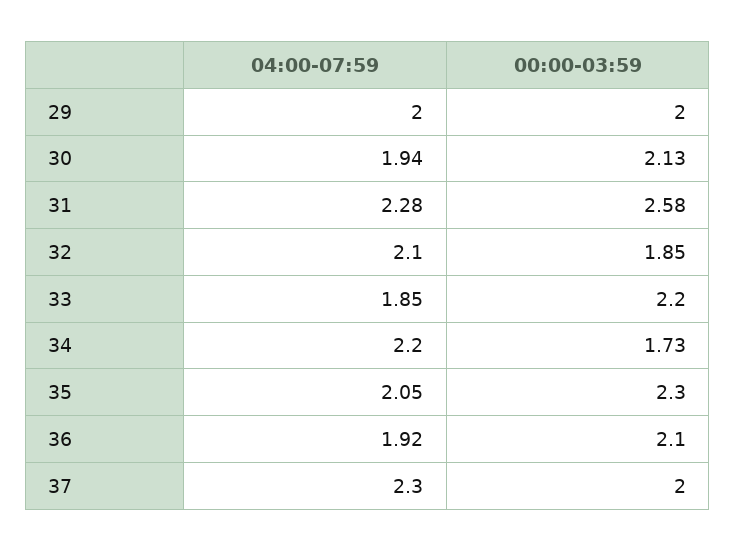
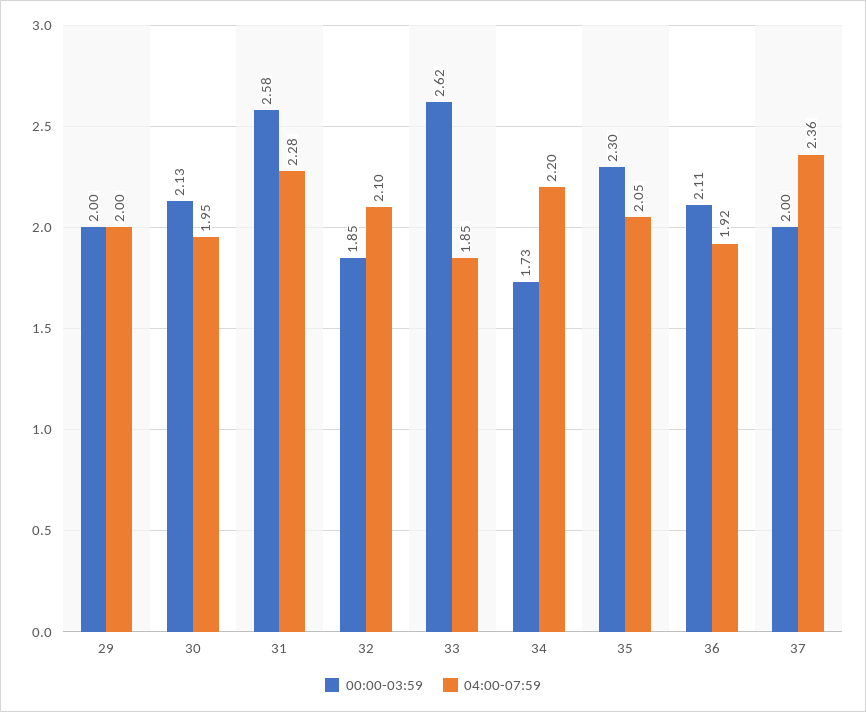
04:00-07:59, 30: 1.94 -> 1.95
00:00-03:59, 33: 2.2 -> 2.62
00:00-03:59, 36: 2.1 -> 2.11
04:00-07:59, 37: 2.3 -> 2.36

